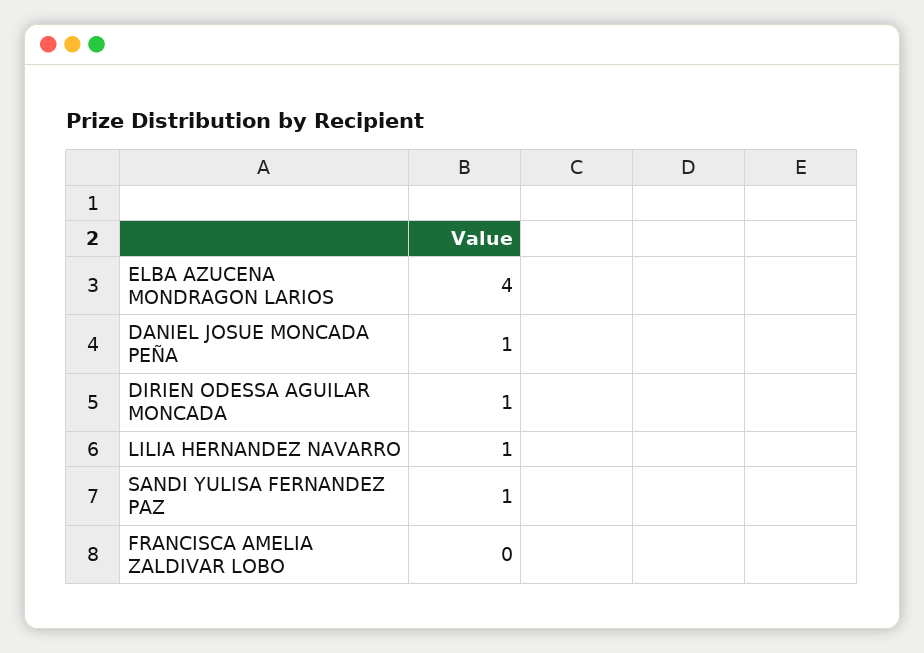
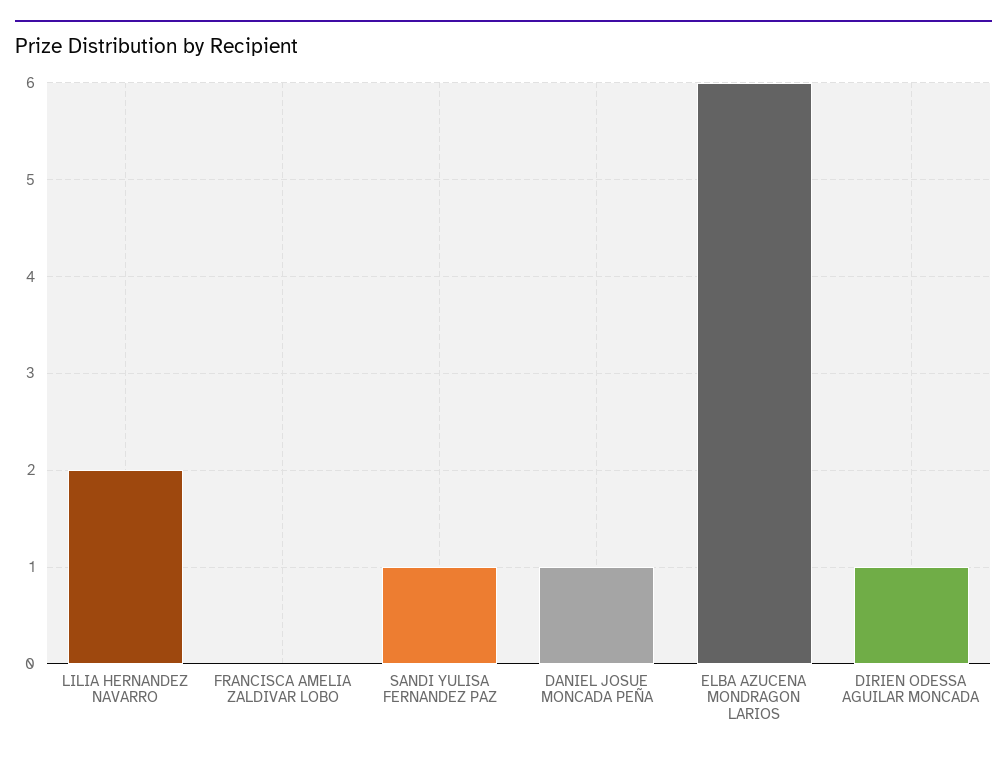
ELBA AZUCENA MONDRAGON LARIOS: 4 -> 6
LILIA HERNANDEZ NAVARRO: 1 -> 2

